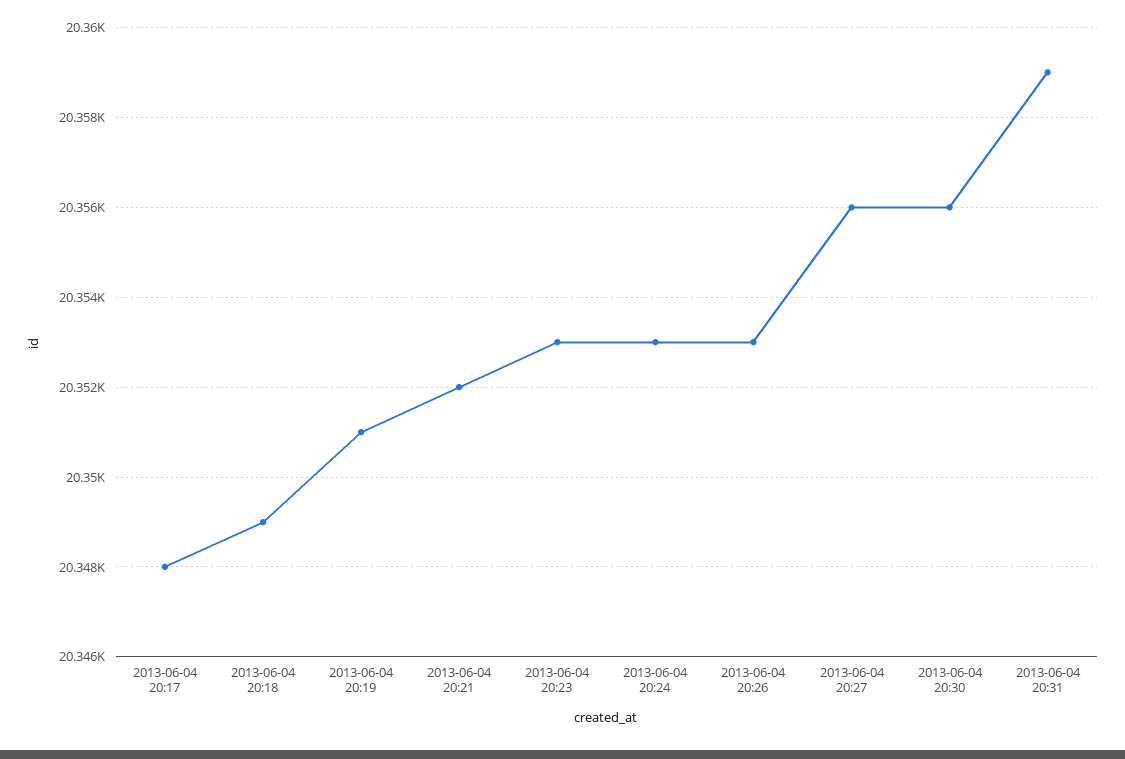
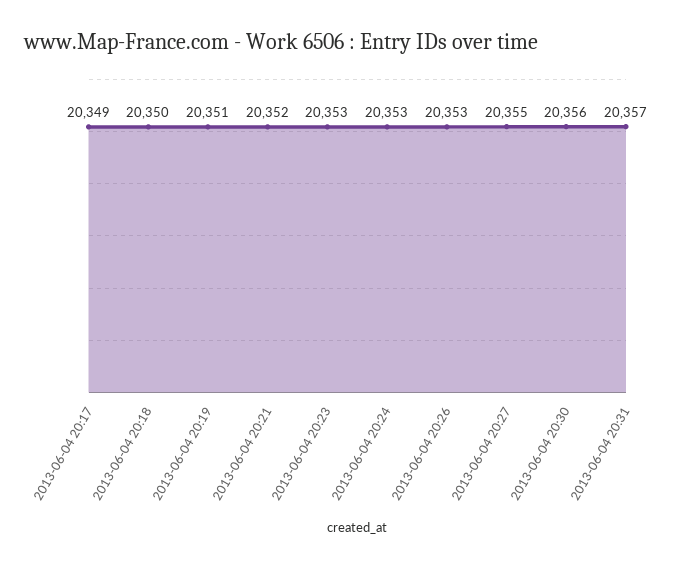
2013-06-04 20:17: 20348 -> 20349
2013-06-04 20:18: 20349 -> 20350
2013-06-04 20:27: 20356 -> 20355
2013-06-04 20:31: 20359 -> 20357

